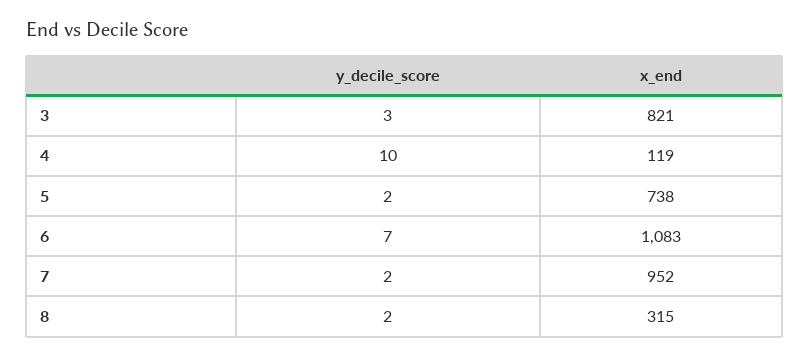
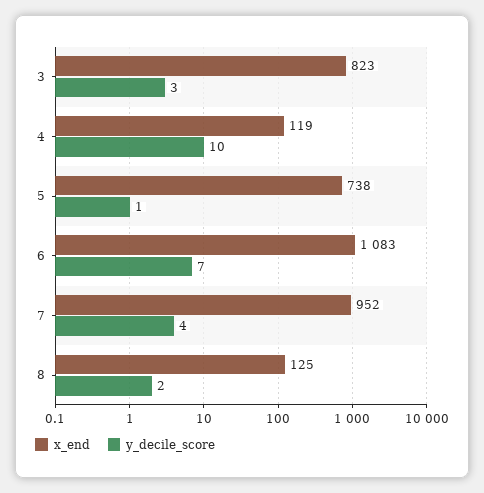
x_end, 3: 821 -> 823
y_decile_score, 5: 2 -> 1
y_decile_score, 7: 2 -> 4
x_end, 8: 315 -> 125

